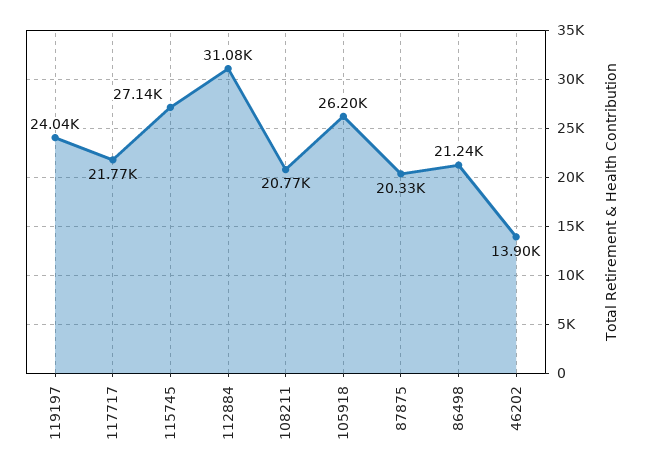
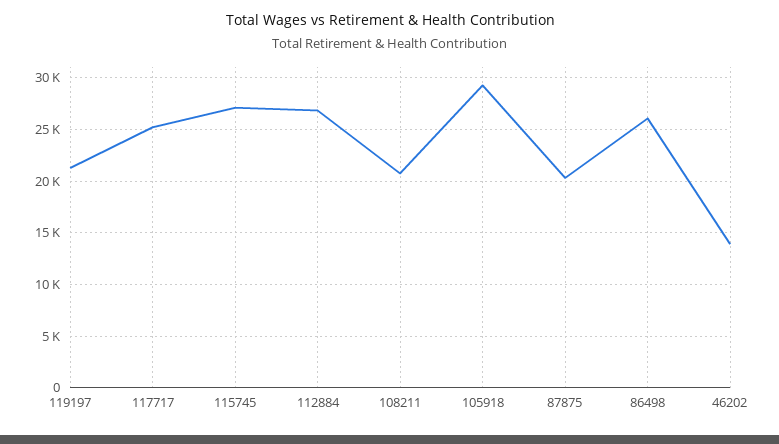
119197: 24040 -> 21000
117717: 21770 -> 25000
112884: 31080 -> 27000
105918: 26200 -> 29000
86498: 21240 -> 26000

